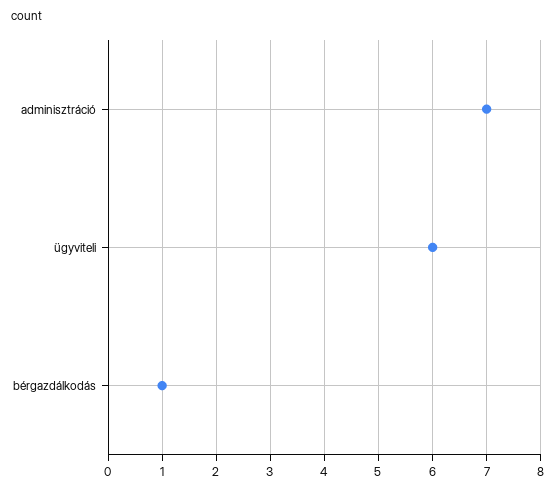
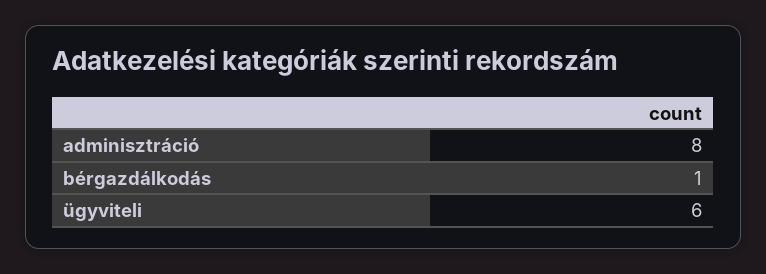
adminisztráció: 7 -> 8

